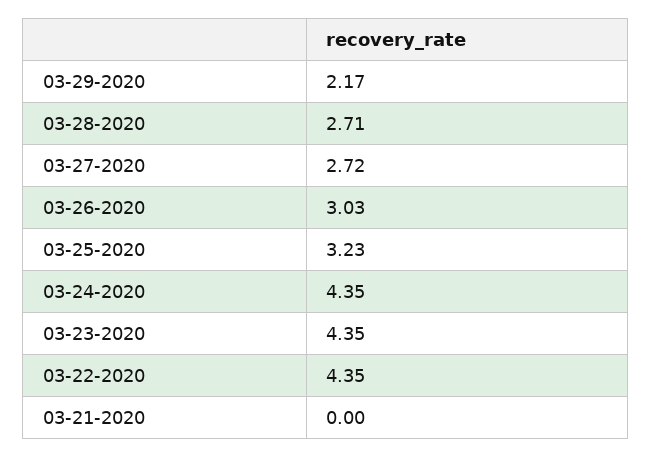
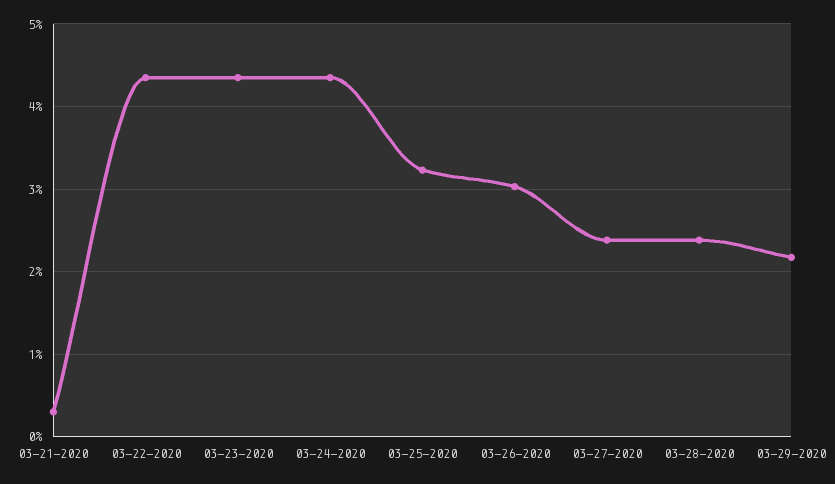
03-28-2020: 2.71 -> 2.4
03-27-2020: 2.72 -> 2.4
03-21-2020: 0 -> 0.3

